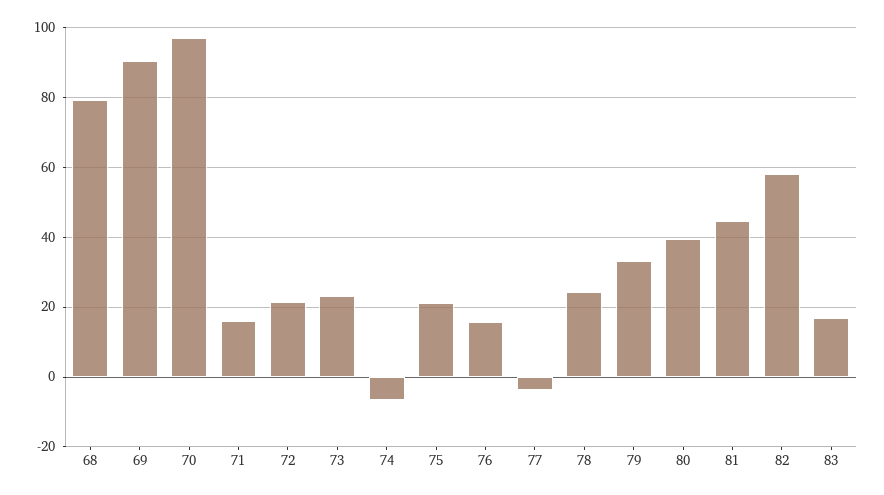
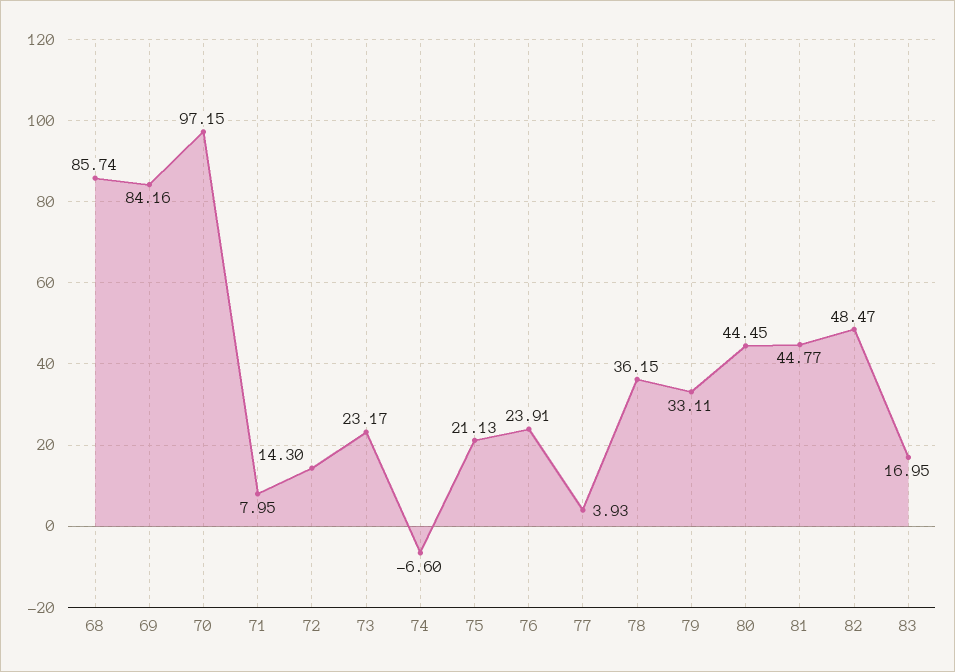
68: 80 -> 85.74
69: 90 -> 84.16
71: 16 -> 7.95
72: 22 -> 14.3
76: 16 -> 23.91
77: -4 -> 3.93
78: 24 -> 36.15
80: 40 -> 44.45
82: 58 -> 48.47

